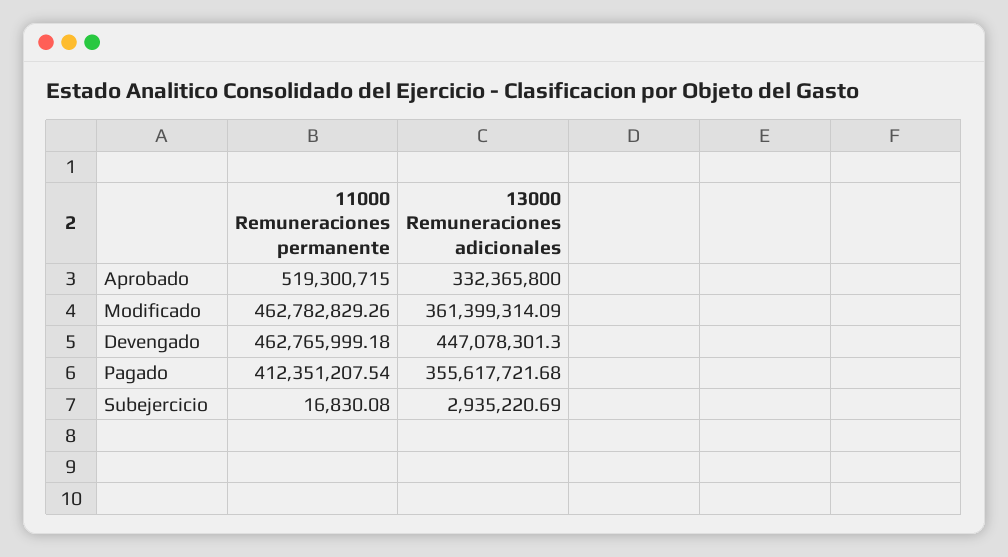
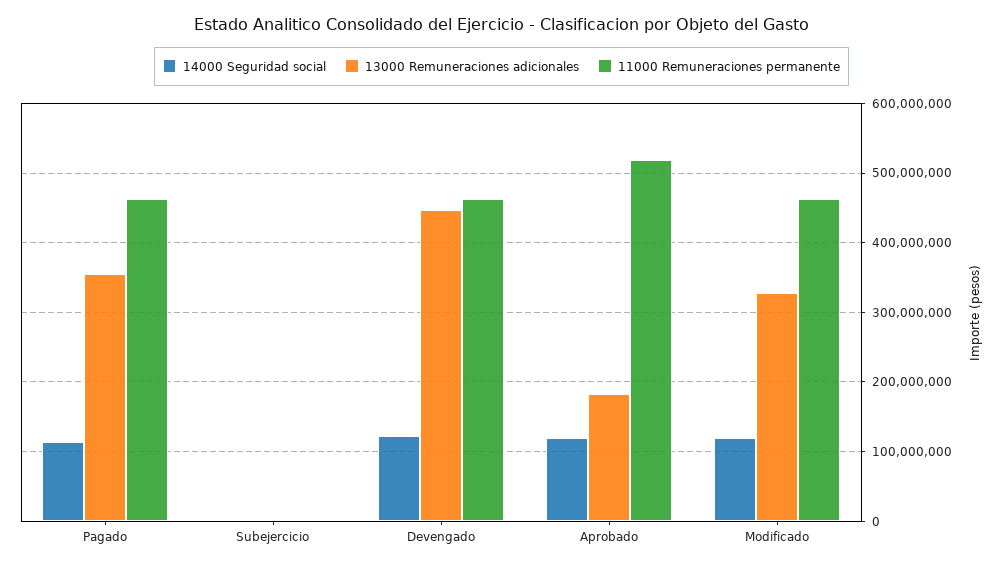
13000 Remuneraciones adicionales, Aprobado: 332365800 -> 180000000
13000 Remuneraciones adicionales, Modificado: 361399314.09 -> 330000000
11000 Remuneraciones permanente, Pagado: 412351207.54 -> 460000000
14000 Seguridad social, Pagado: none -> 110000000
14000 Seguridad social, Subejercicio: none -> 0
14000 Seguridad social, Devengado: none -> 120000000
14000 Seguridad social, Aprobado: none -> 120000000
14000 Seguridad social, Modificado: none -> 120000000

